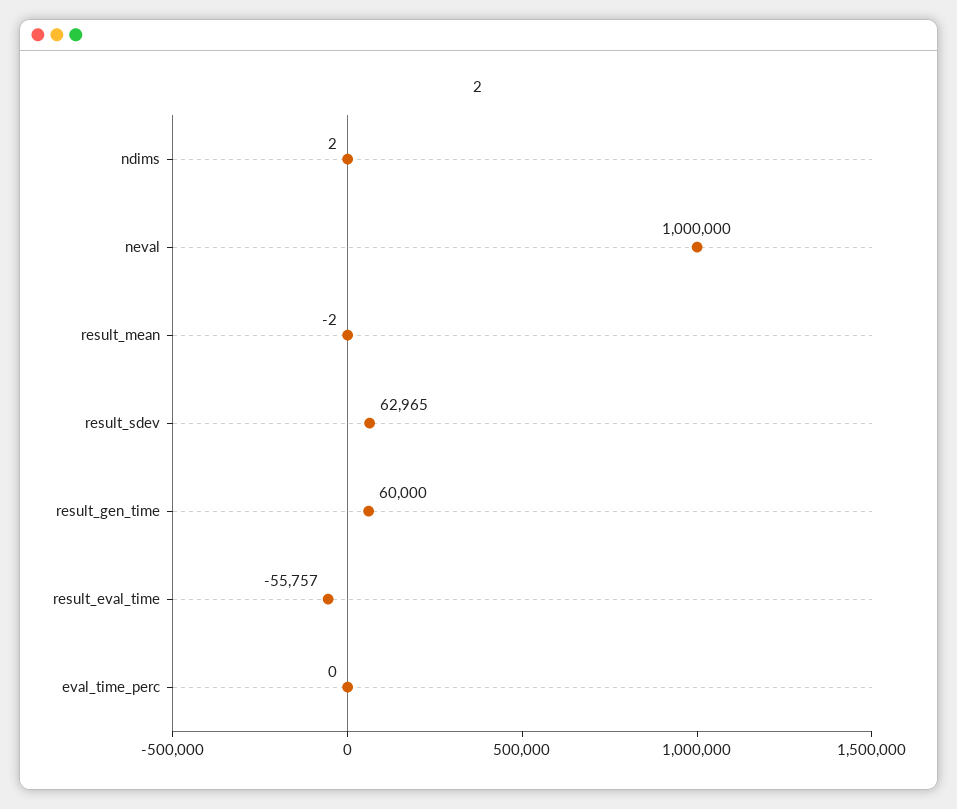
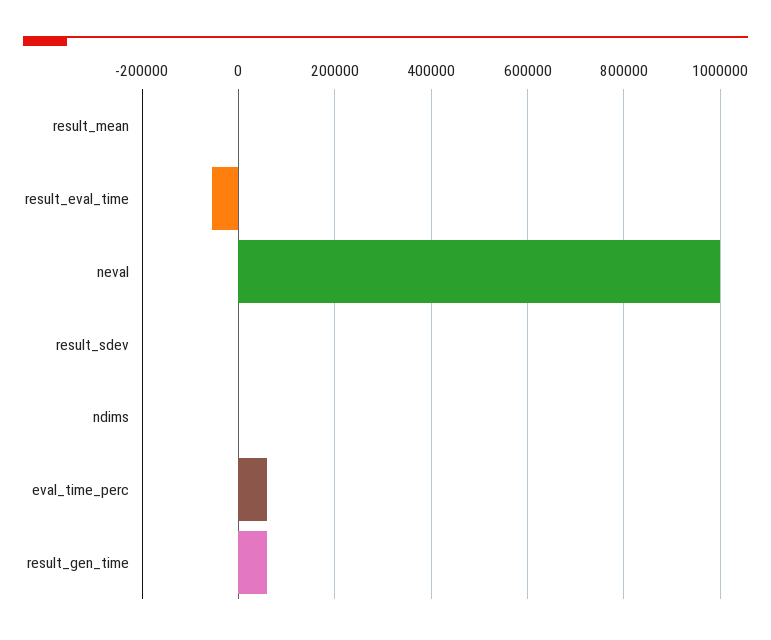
result_sdev: 62965 -> 0
eval_time_perc: 0 -> 60000

